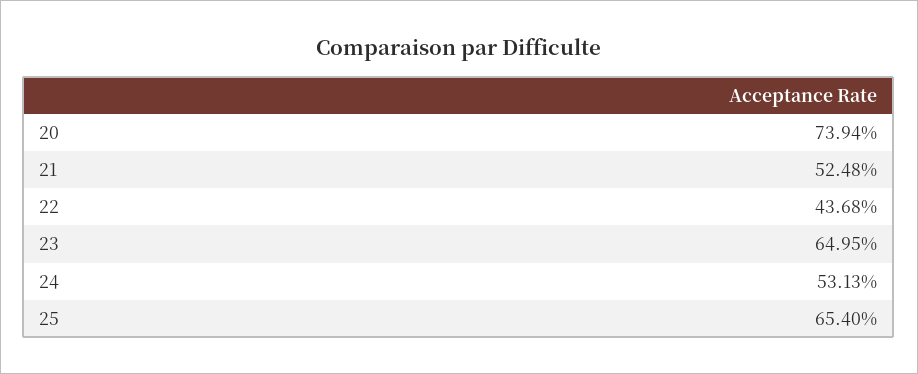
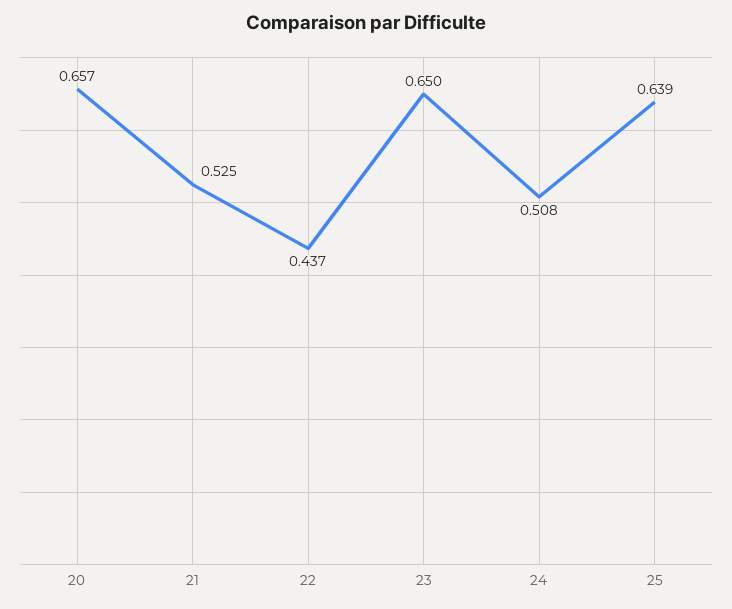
20: 0.7394 -> 0.657
24: 0.5313 -> 0.508
25: 0.654 -> 0.639

